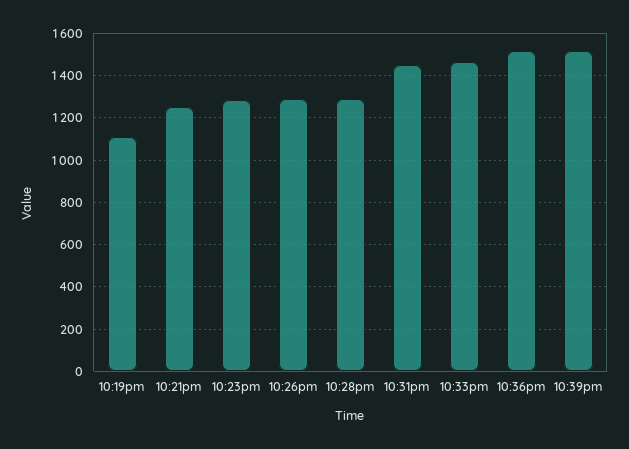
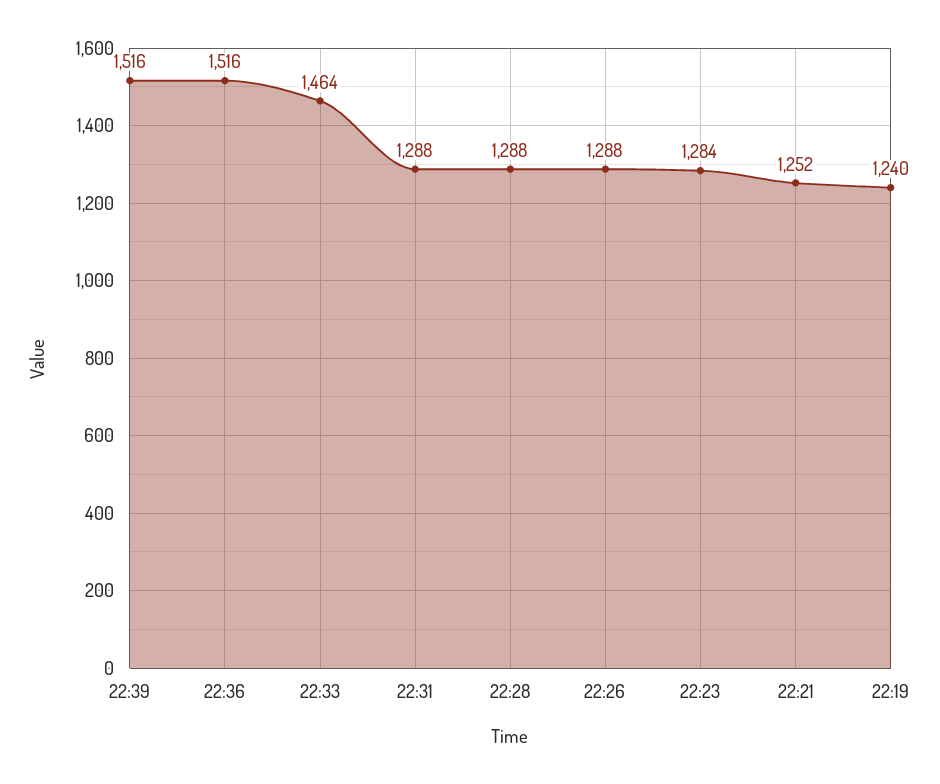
10:19pm: 1100 -> 1240
10:31pm: 1450 -> 1288

